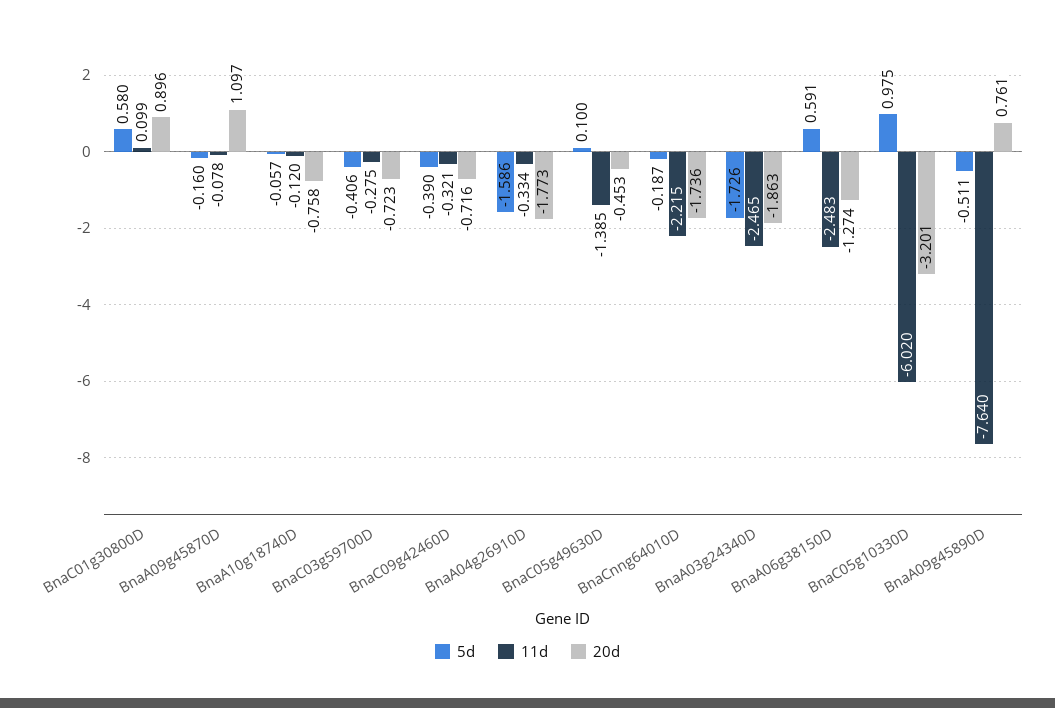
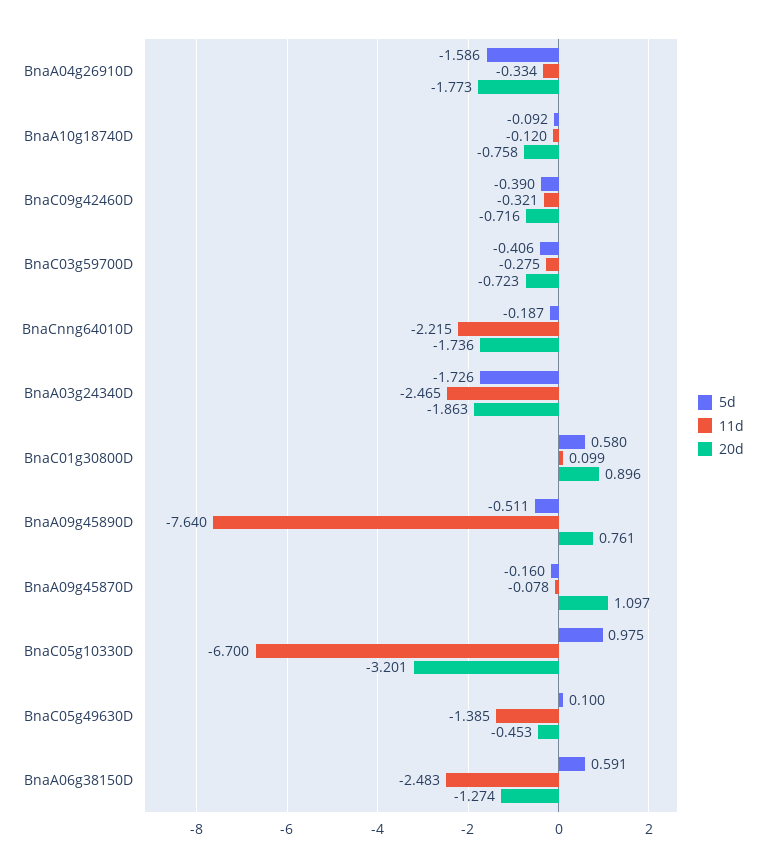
5d, BnaA10g18740D: -0.057 -> -0.092
11d, BnaC05g10330D: -6.02 -> -6.7

